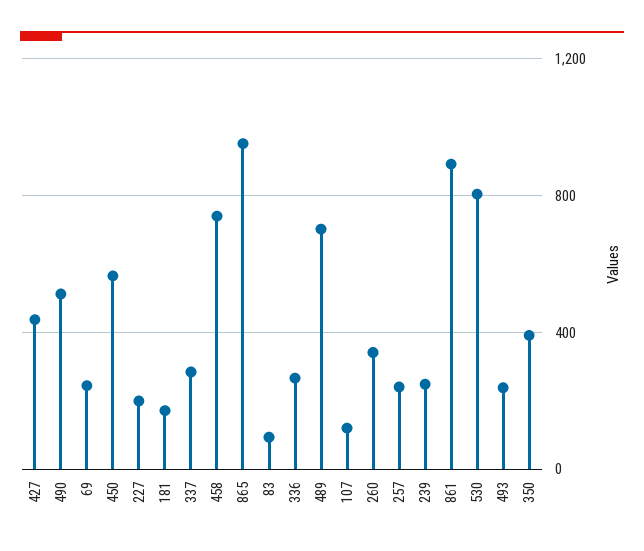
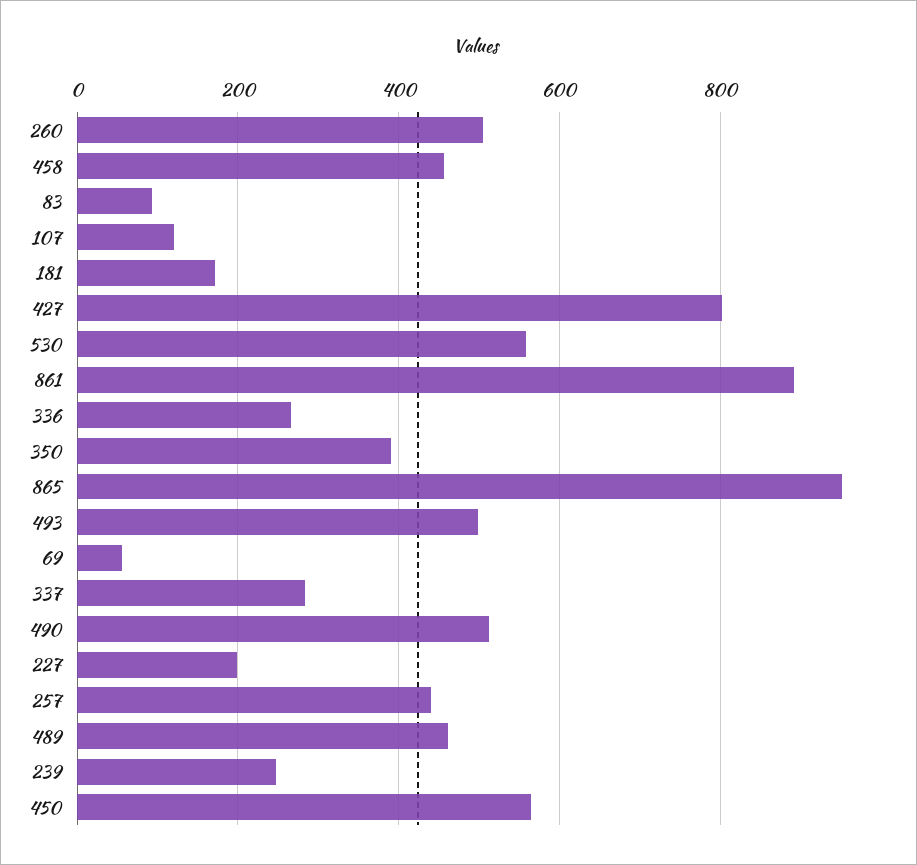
427: 450 -> 800
69: 250 -> 60
458: 750 -> 460
489: 700 -> 460
260: 350 -> 500
257: 250 -> 440
530: 800 -> 560
493: 250 -> 500

